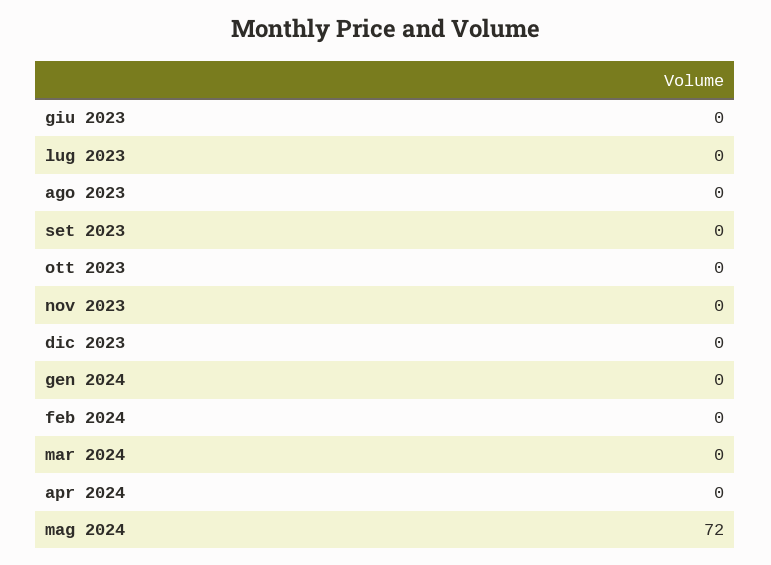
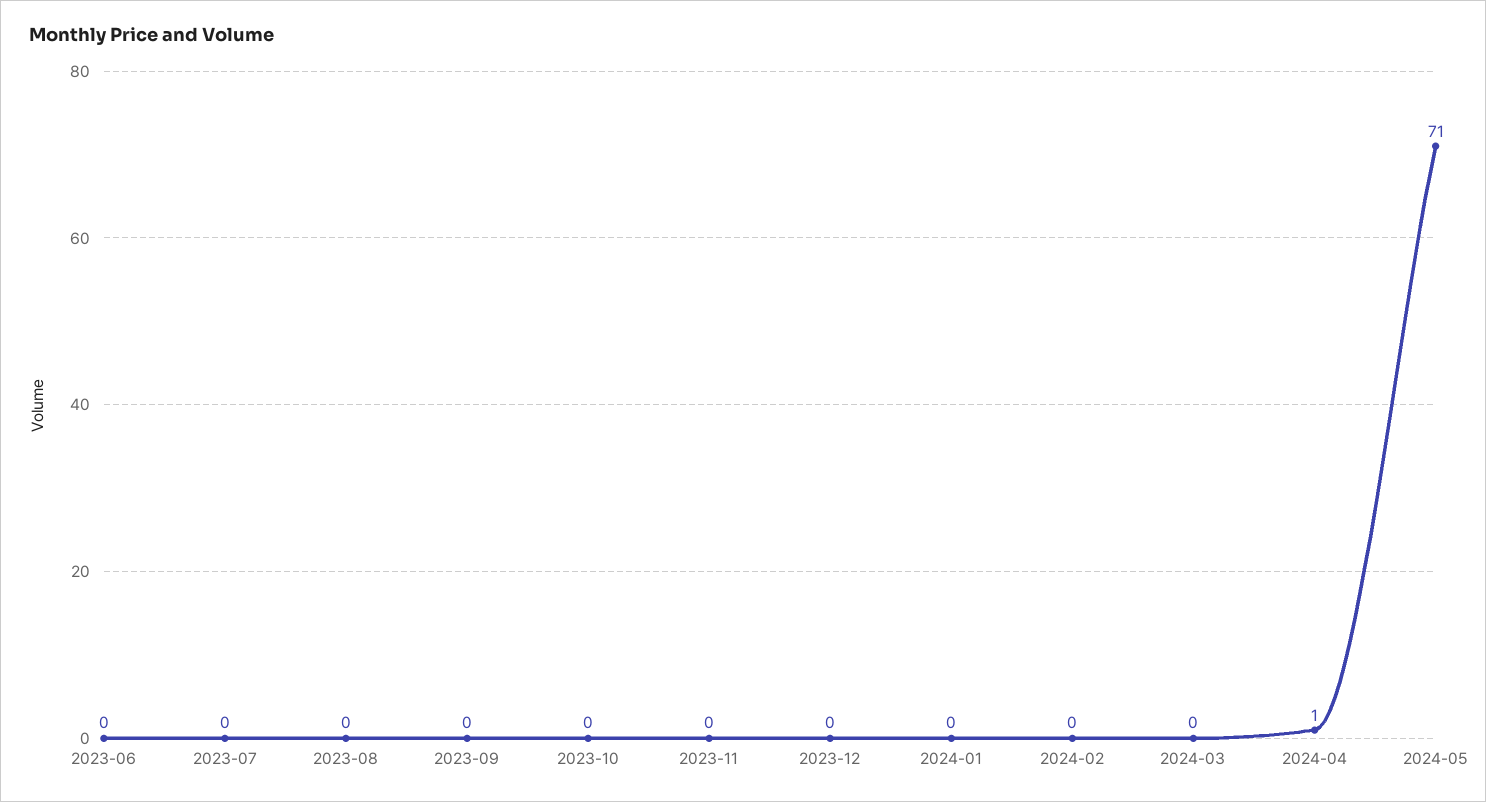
apr 2024: 0 -> 1
mag 2024: 72 -> 71

